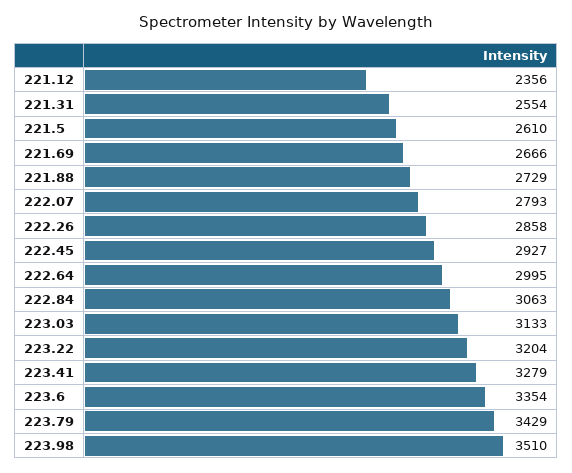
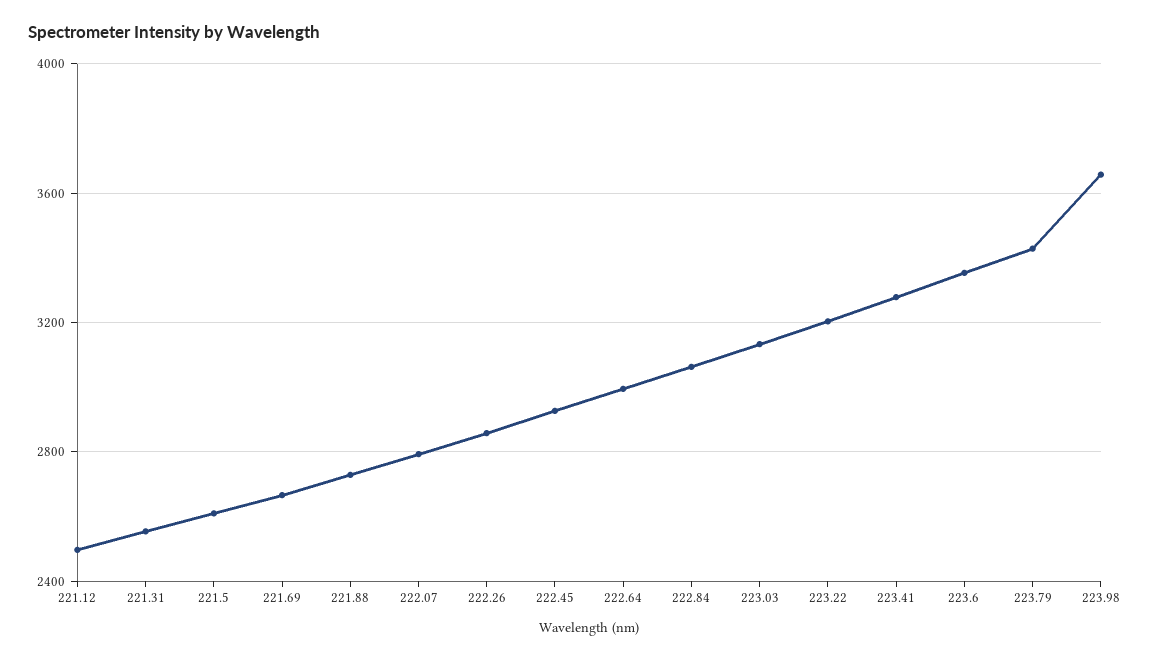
221.12: 2356 -> 2500
223.98: 3510 -> 3650

